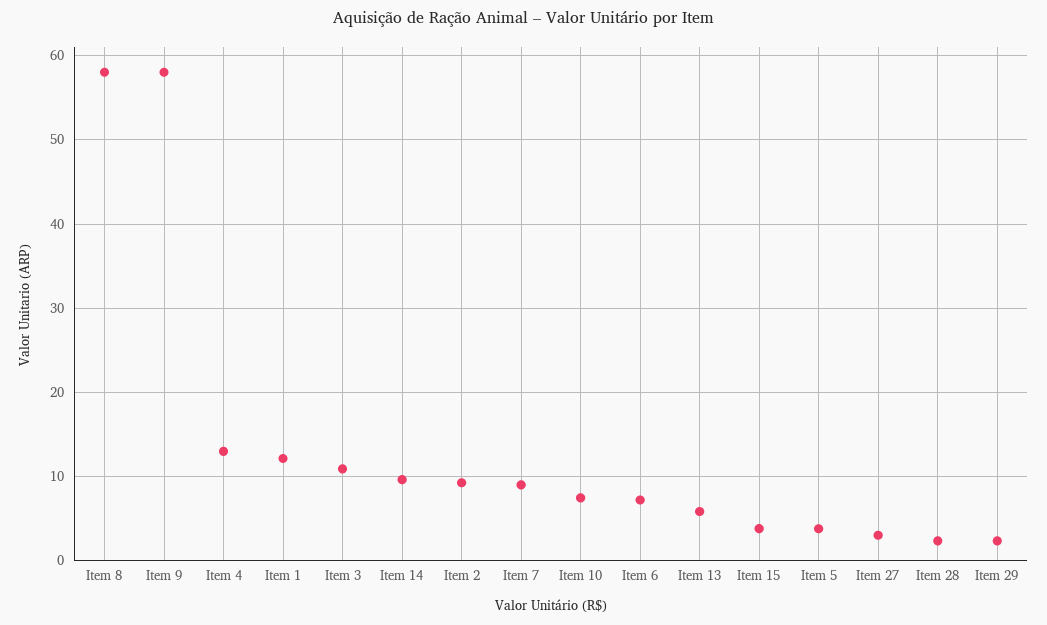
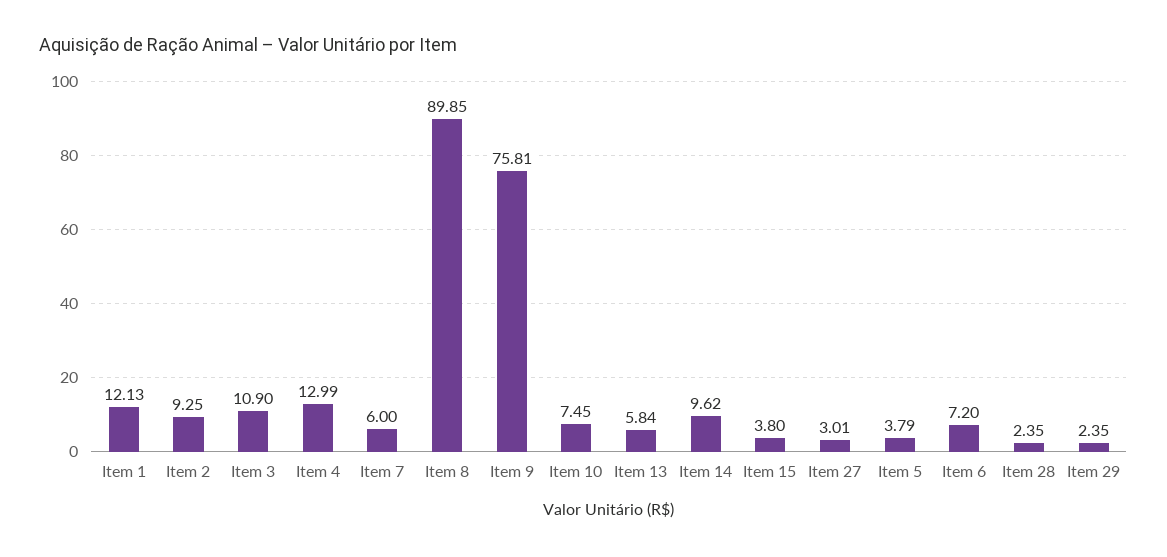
Item 8: 58 -> 89.85
Item 9: 58 -> 75.81
Item 7: 9 -> 6

